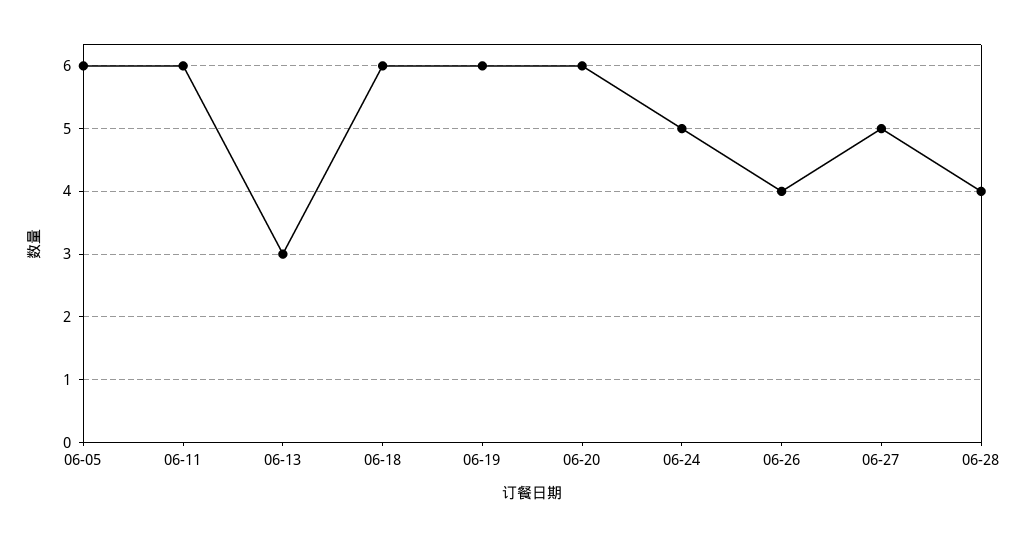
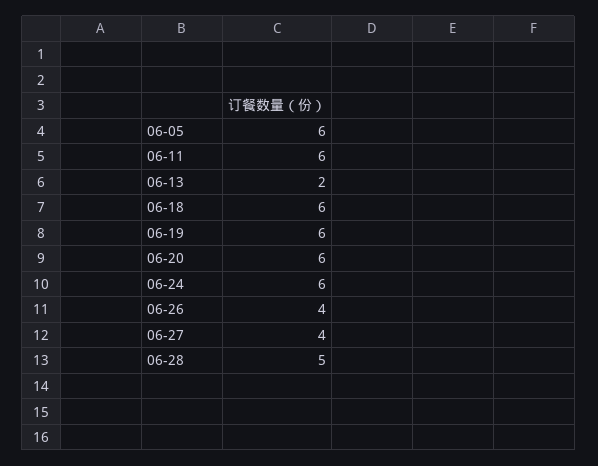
06-13: 3 -> 2
06-24: 5 -> 6
06-27: 5 -> 4
06-28: 4 -> 5

